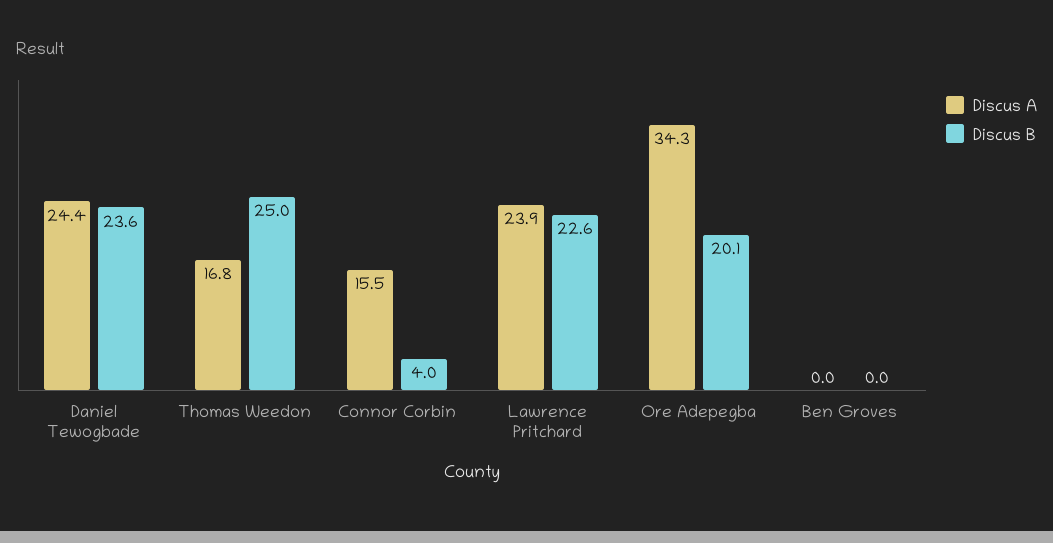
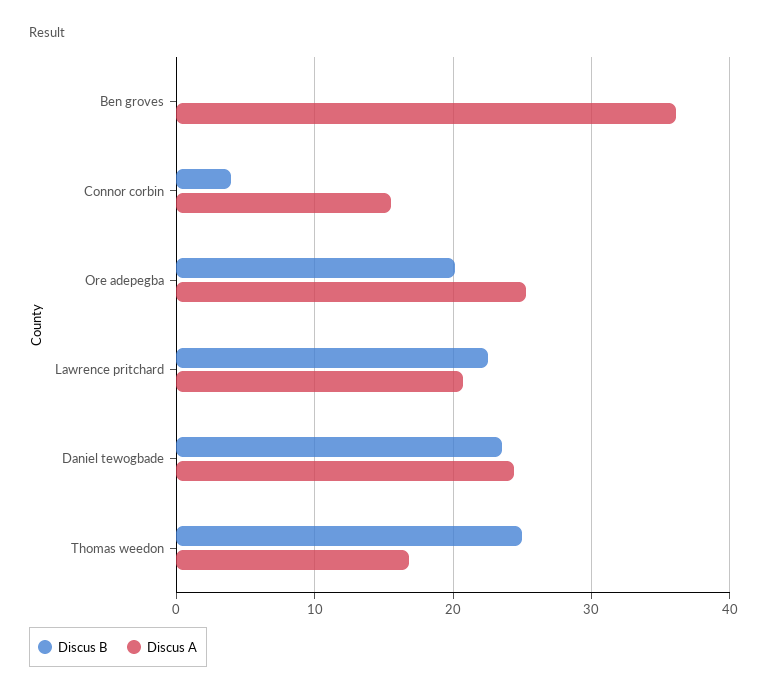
Discus A, Lawrence Pritchard: 23.9 -> 21
Discus A, Ore Adepegba: 34.3 -> 25
Discus A, Ben Groves: 0 -> 36

